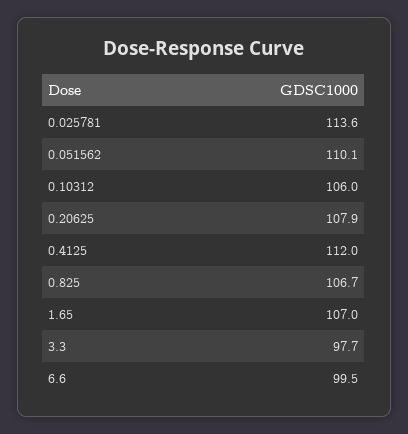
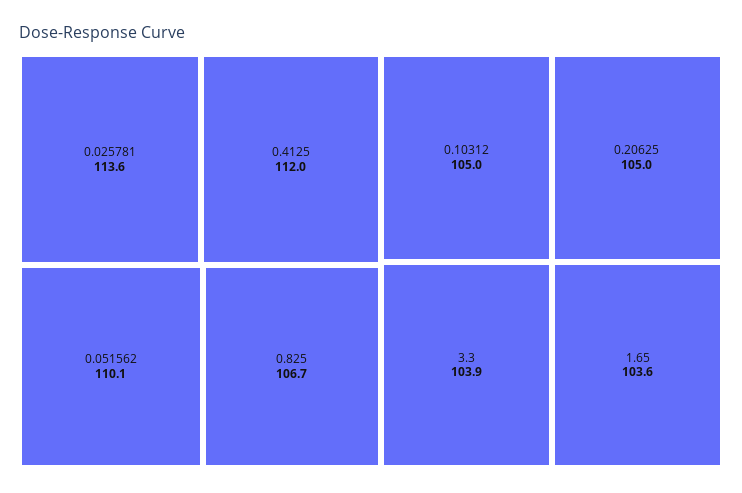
0.10312: 106 -> 105
0.20625: 107.9 -> 105
1.65: 107 -> 103.6
3.3: 97.7 -> 103.9
6.6: 99.5 -> none

